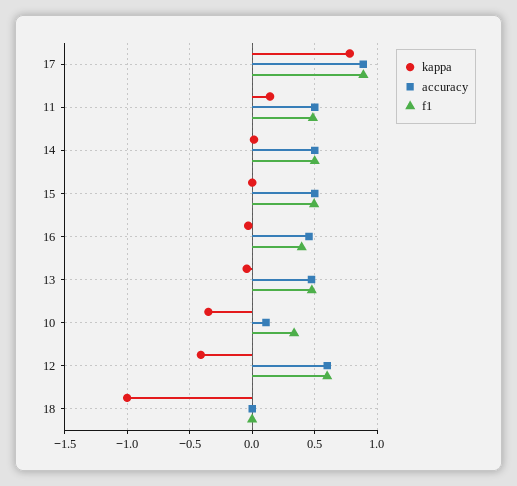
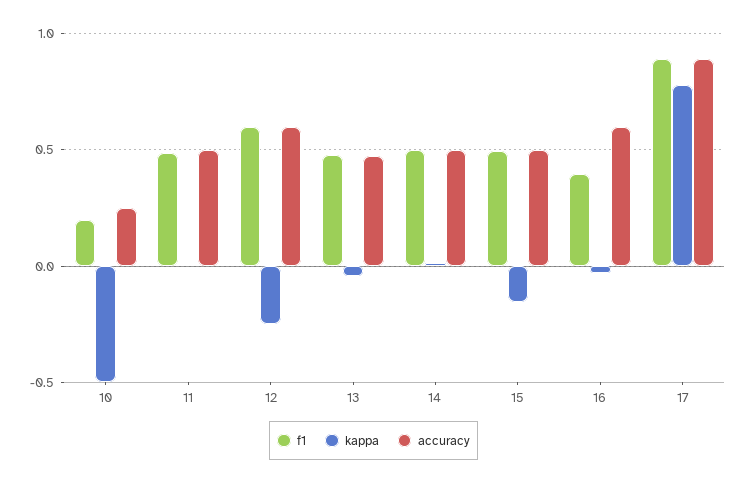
kappa, 11: 0.15 -> 0
kappa, 15: 0 -> -0.15
accuracy, 16: 0.45 -> 0.6
kappa, 10: -0.35 -> -0.5
accuracy, 10: 0.1 -> 0.25
f1, 10: 0.35 -> 0.2
kappa, 12: -0.4 -> -0.25
kappa, 18: -1 -> none
accuracy, 18: 0 -> none
f1, 18: 0 -> none

